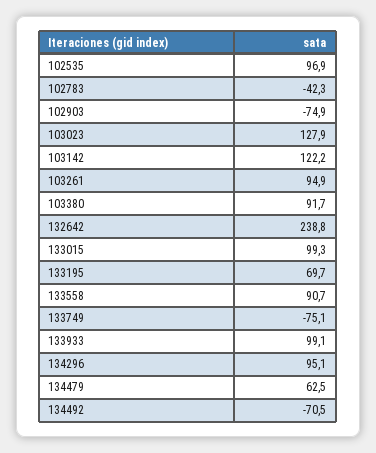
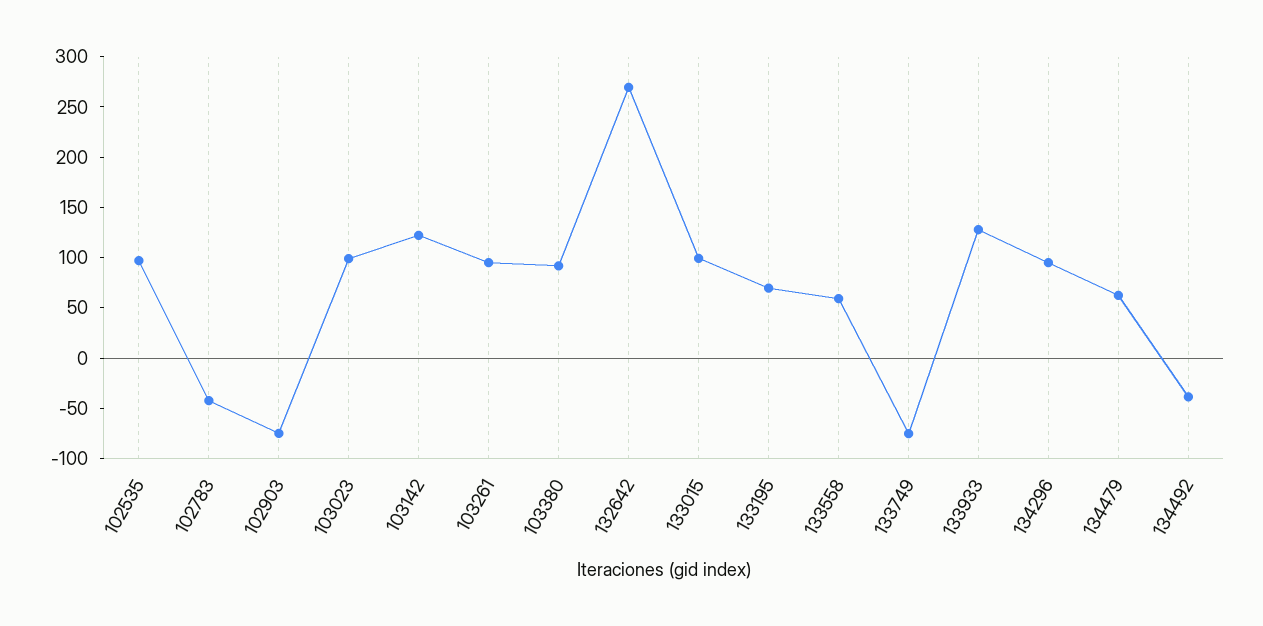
103023: 127.9 -> 100
132642: 238.8 -> 270
133558: 90.7 -> 60
133933: 99.1 -> 130
134492: -70.5 -> -40

